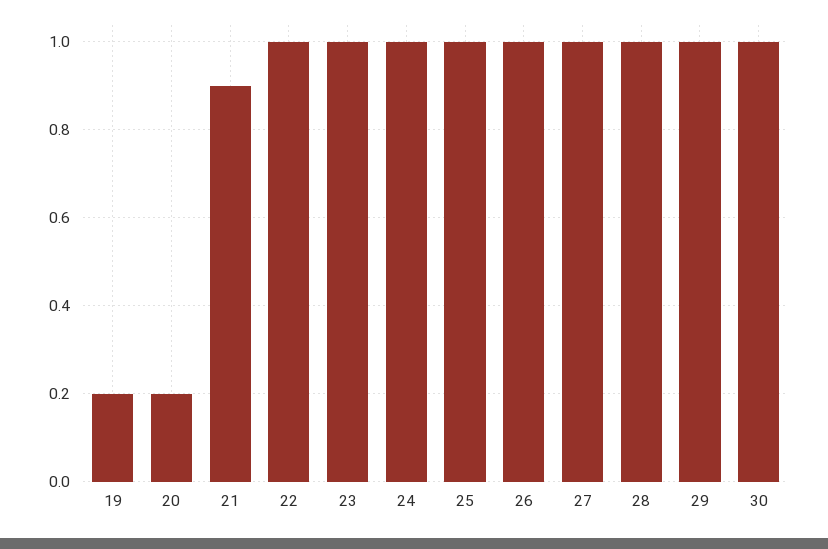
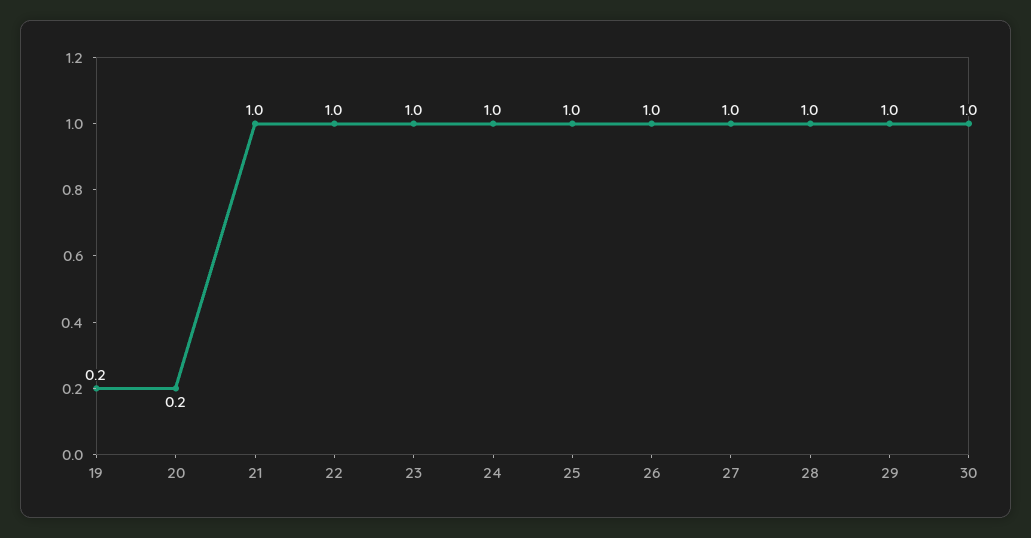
21: 0.9 -> 1

